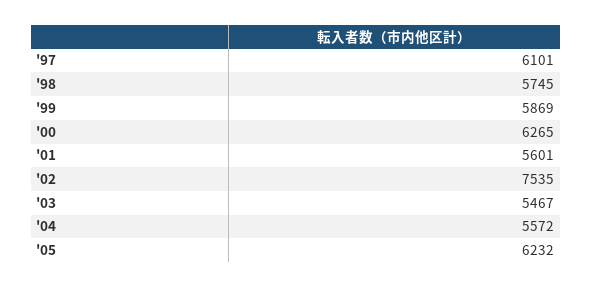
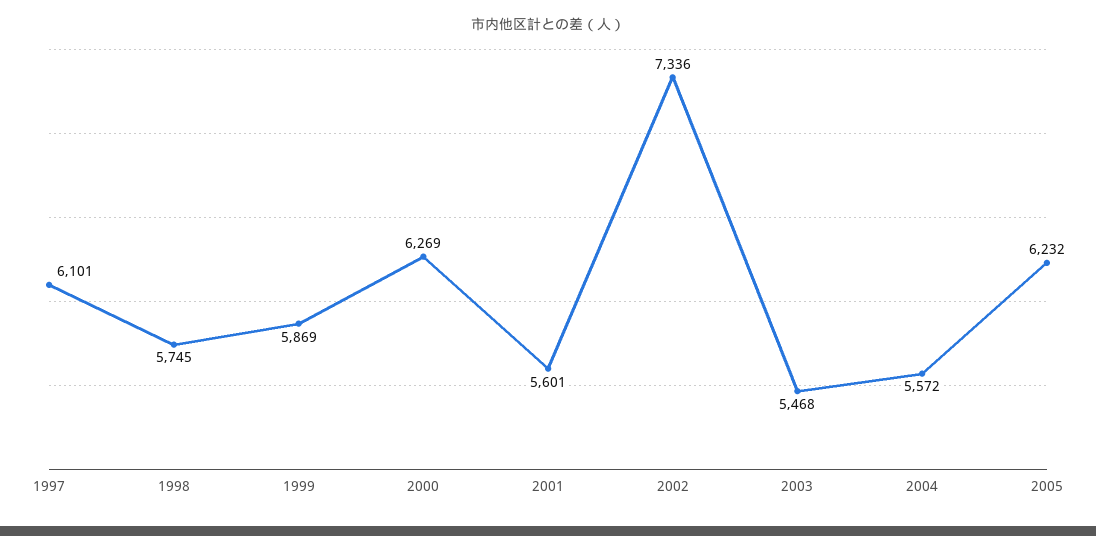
'00: 6265 -> 6269
'02: 7535 -> 7336
'03: 5467 -> 5468

